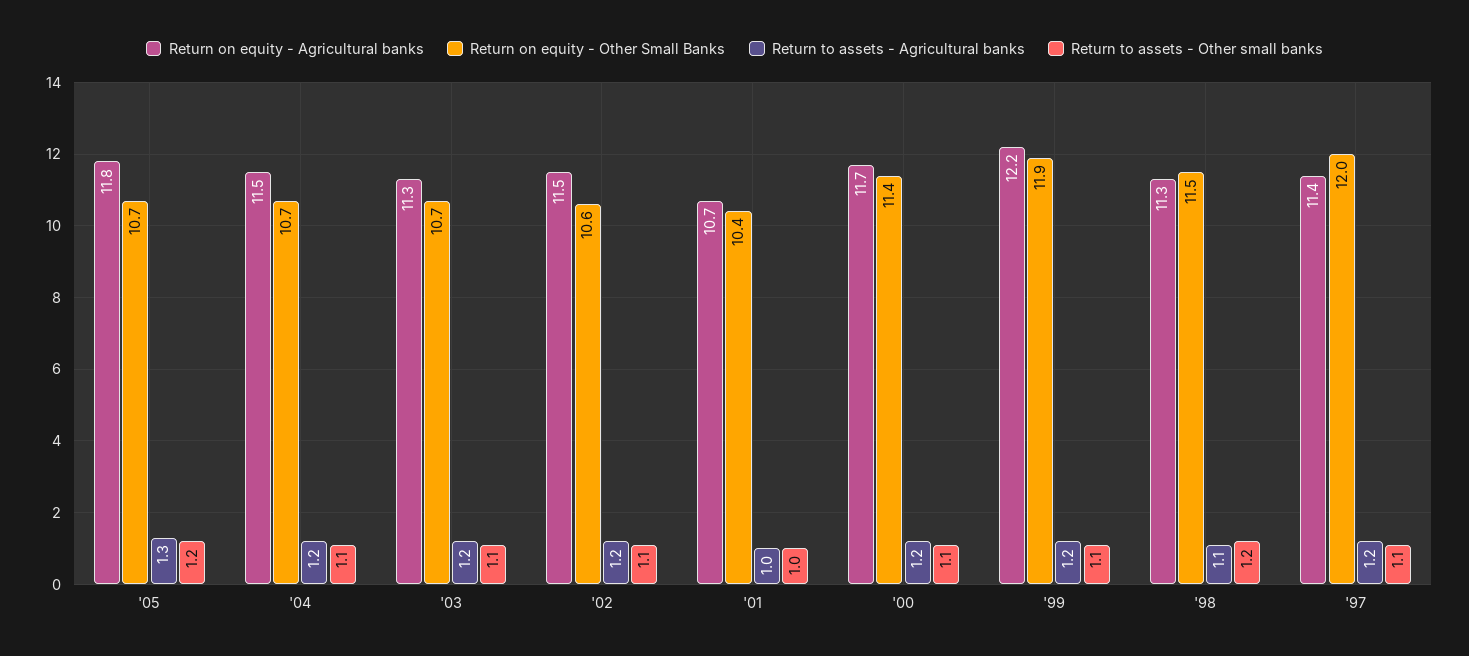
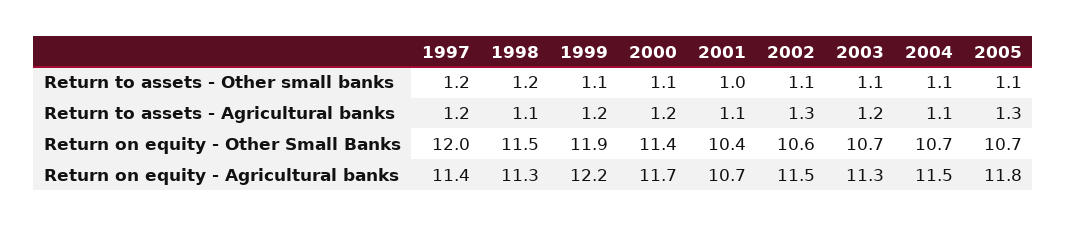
Return to assets - Other small banks, '05: 1.2 -> 1.1
Return to assets - Agricultural banks, '04: 1.2 -> 1.1
Return to assets - Agricultural banks, '02: 1.2 -> 1.3
Return to assets - Agricultural banks, '01: 1 -> 1.1
Return to assets - Other small banks, '97: 1.1 -> 1.2

